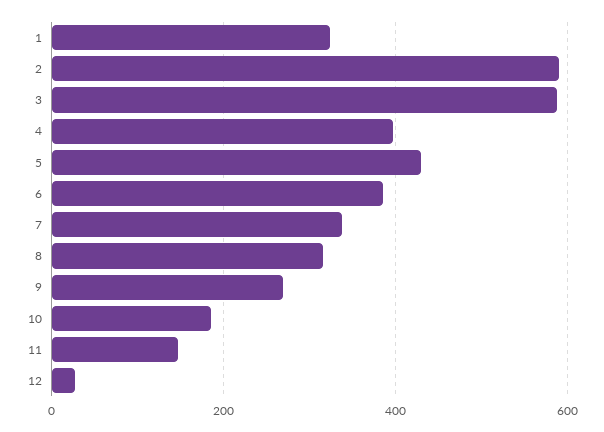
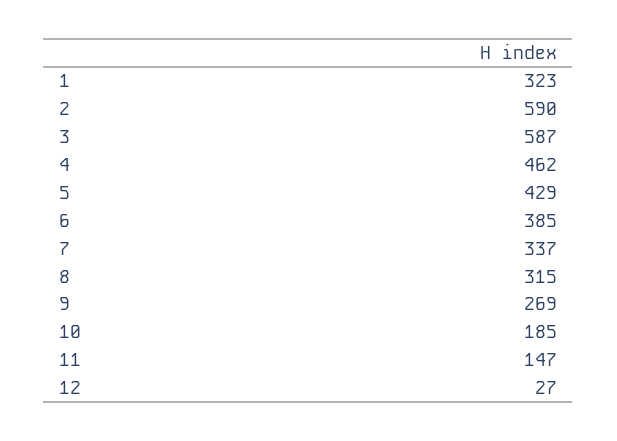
4: 400 -> 462

